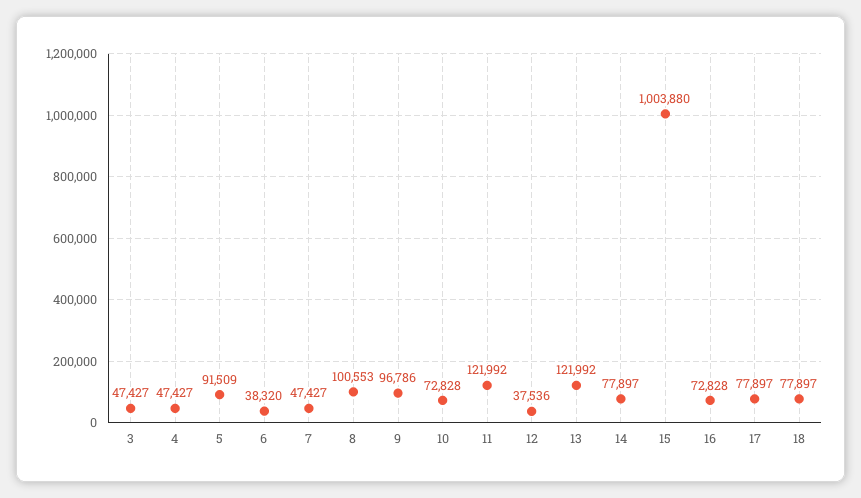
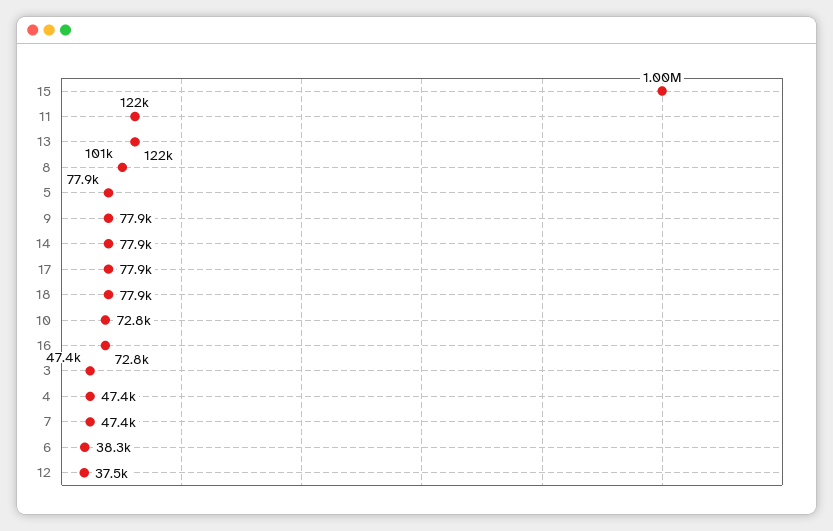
5: 91509 -> 77900
9: 96786 -> 77900

